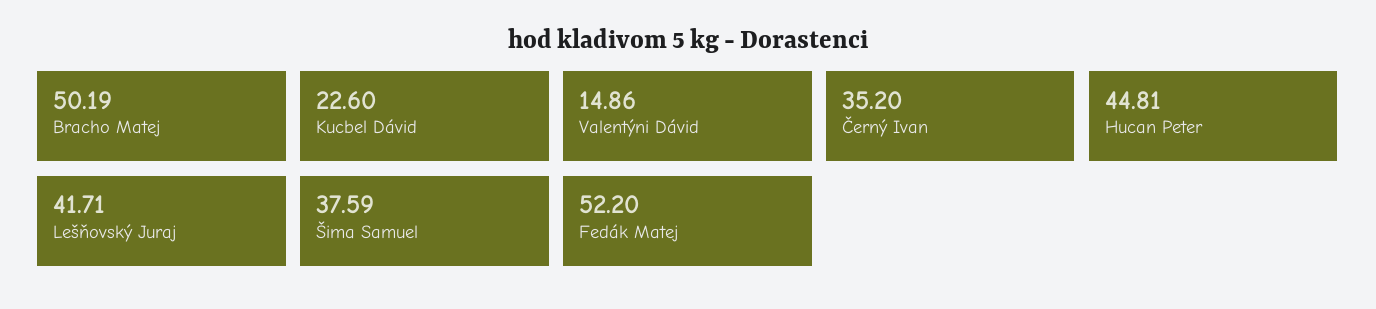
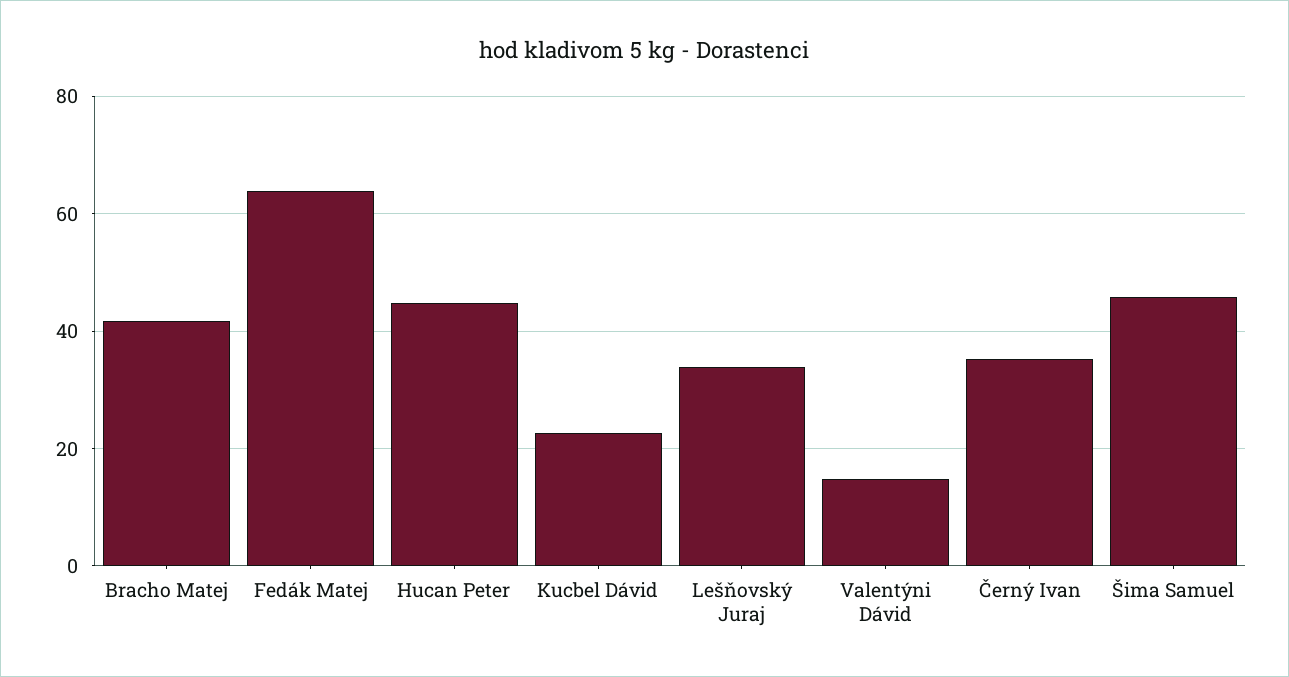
Bracho Matej: 50.19 -> 42
Lešňovský Juraj: 41.71 -> 34
Šima Samuel: 37.59 -> 46
Fedák Matej: 52.2 -> 64

